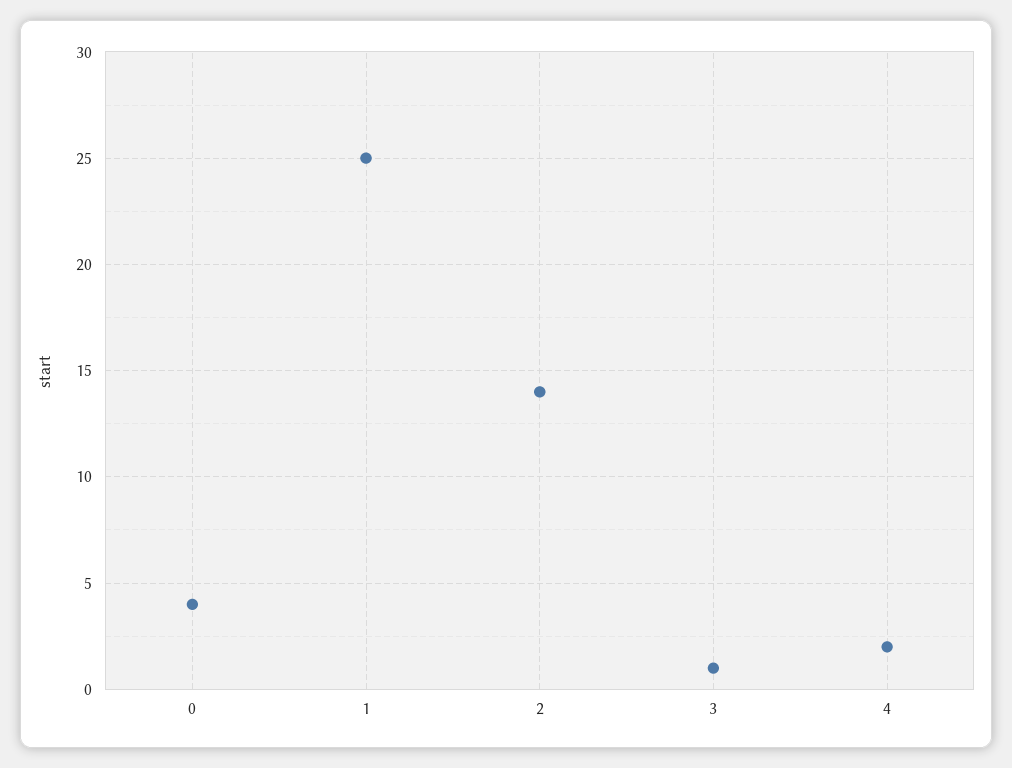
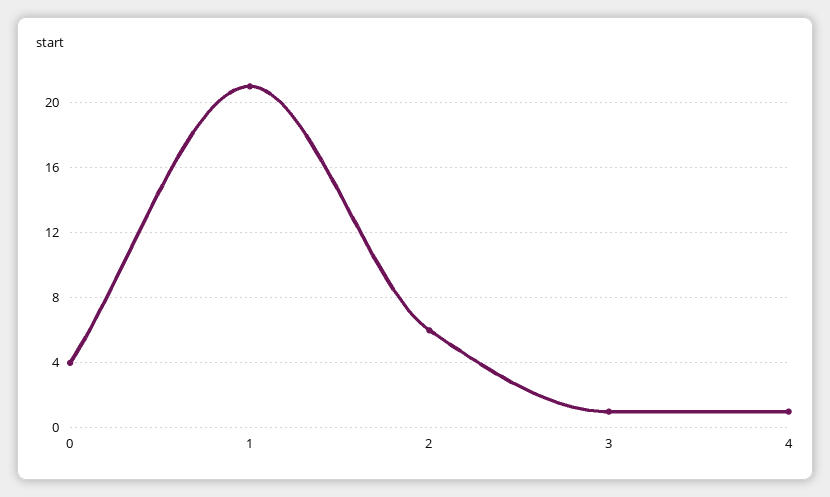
1: 25 -> 21
2: 14 -> 6
4: 2 -> 1

